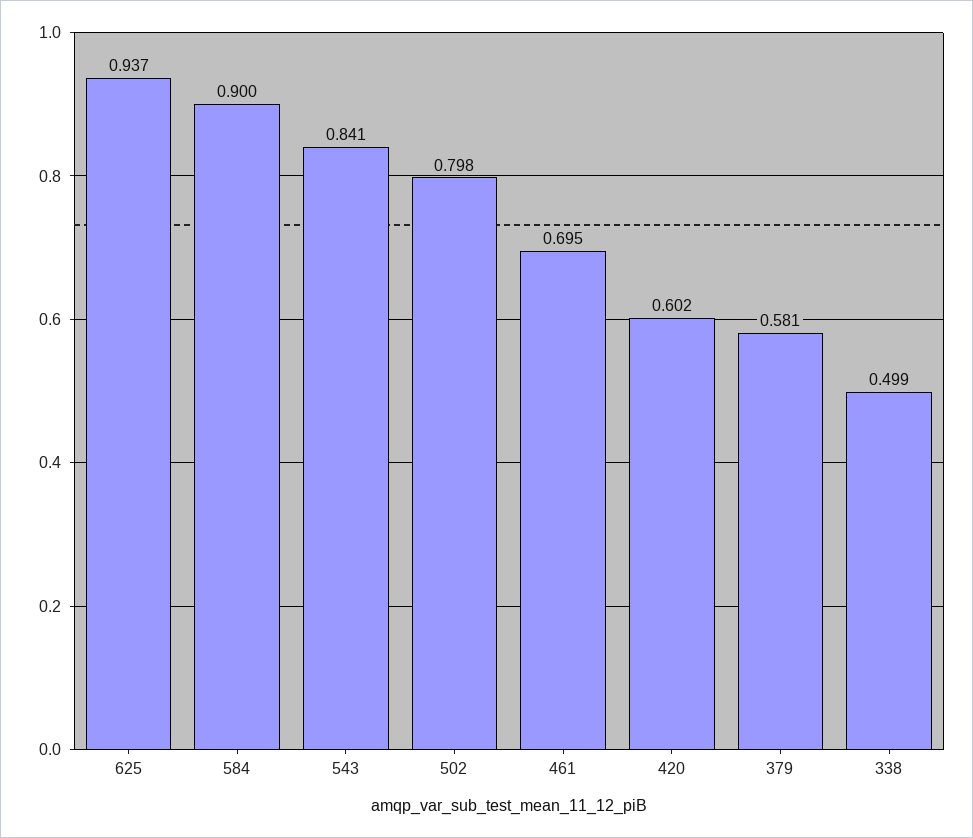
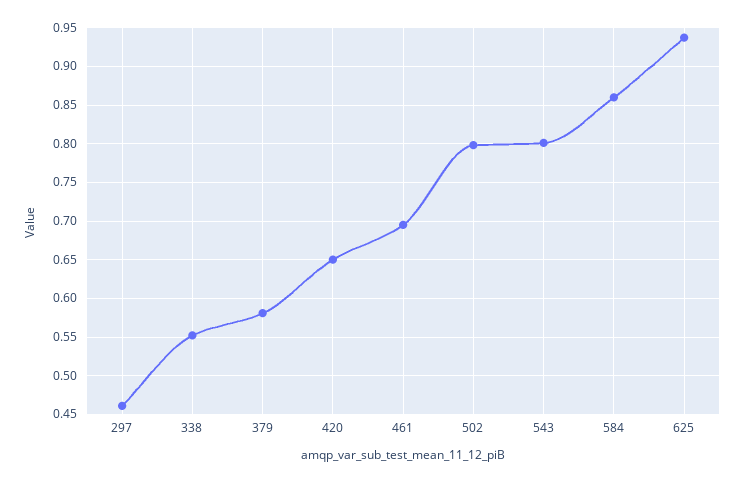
584: 0.9 -> 0.86
543: 0.841 -> 0.8
420: 0.602 -> 0.65
338: 0.499 -> 0.55
297: none -> 0.46

